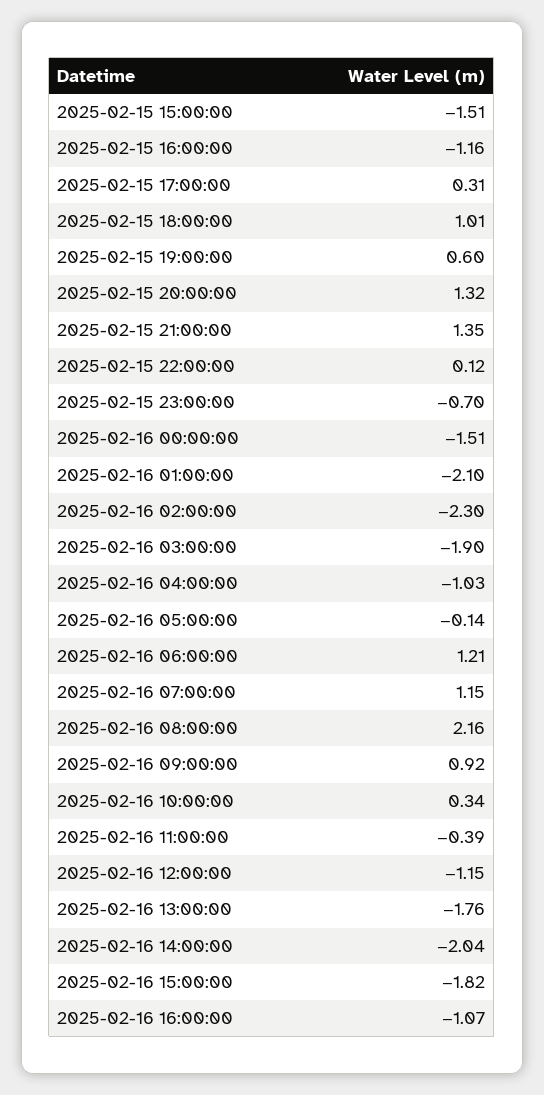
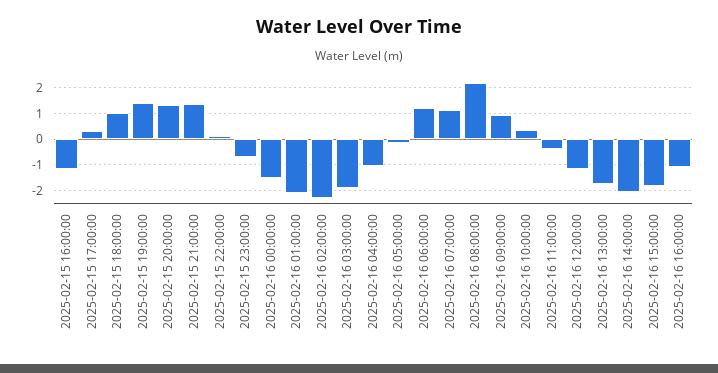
2025-02-15 15:00:00: -1.51 -> none
2025-02-15 19:00:00: 0.6 -> 1.5

